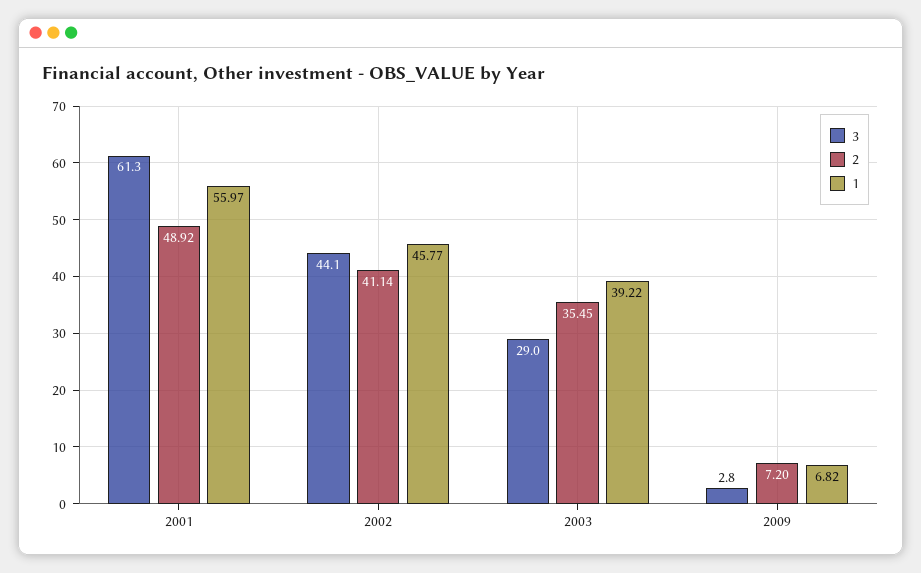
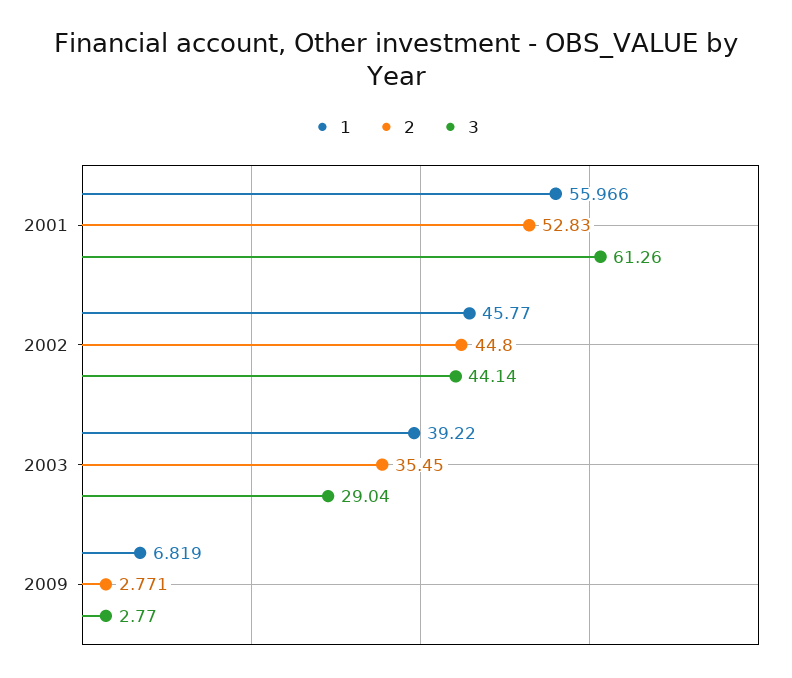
2, 2001: 48.92 -> 52.83
2, 2002: 41.14 -> 44.8
2, 2009: 7.2 -> 2.771

